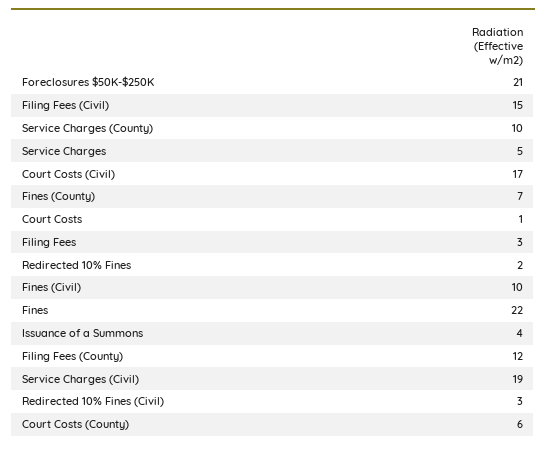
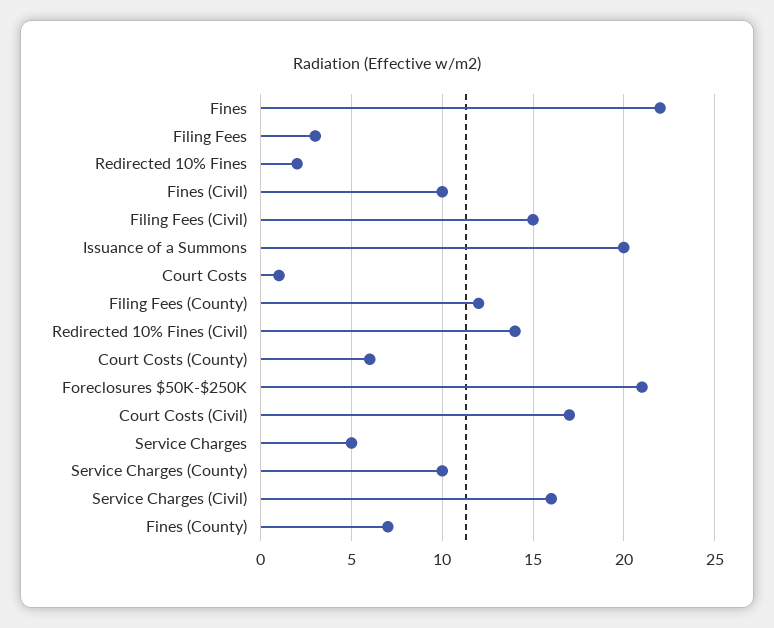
Issuance of a Summons: 4 -> 20
Service Charges (Civil): 19 -> 16
Redirected 10% Fines (Civil): 3 -> 14

